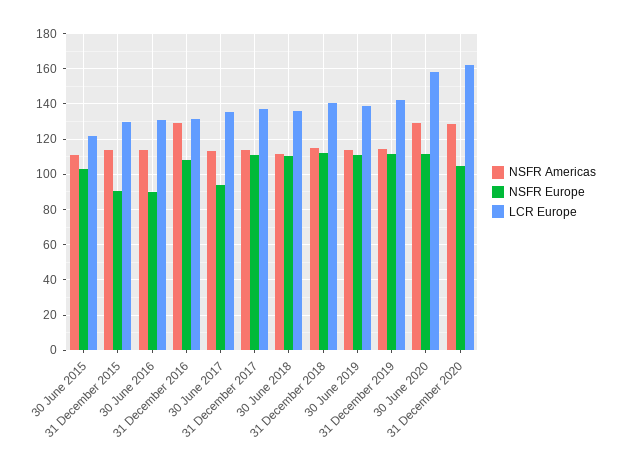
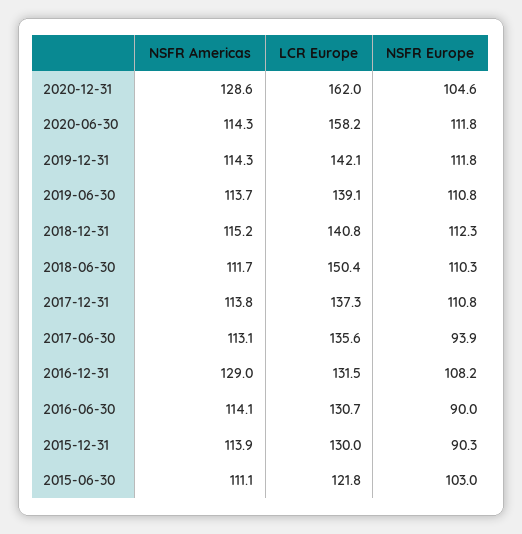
LCR Europe, 30 June 2018: 135 -> 150.4
NSFR Americas, 30 June 2020: 130 -> 114.3

